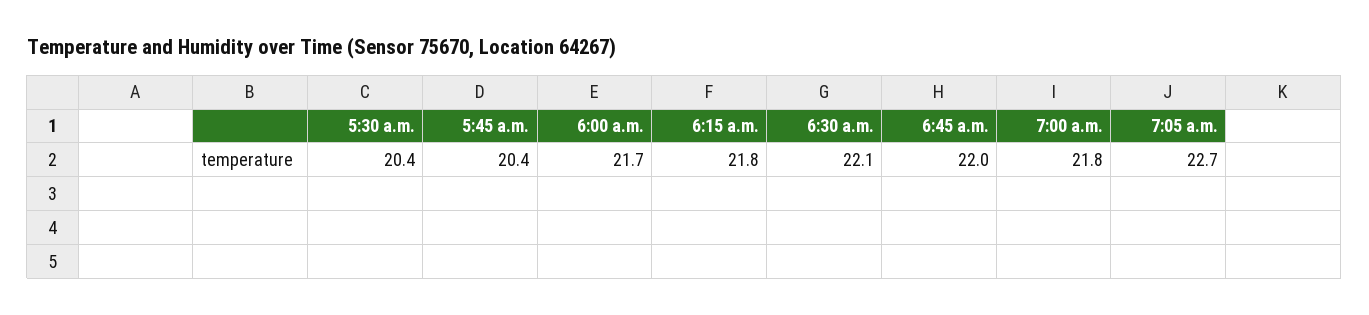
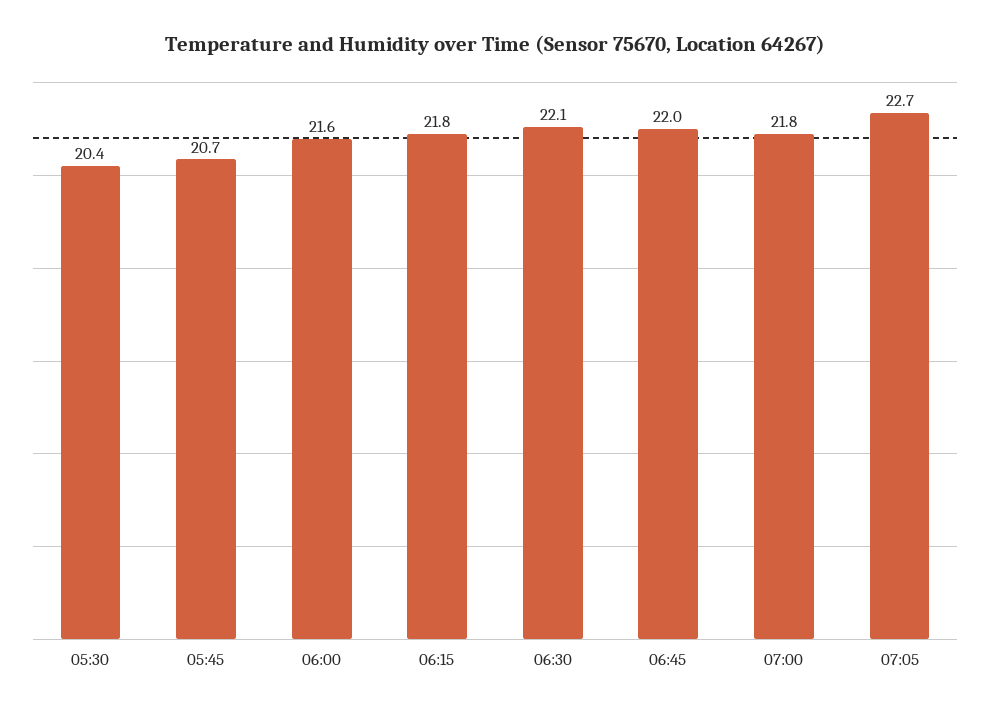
5:45 a.m.: 20.4 -> 20.7
6:00 a.m.: 21.7 -> 21.6

